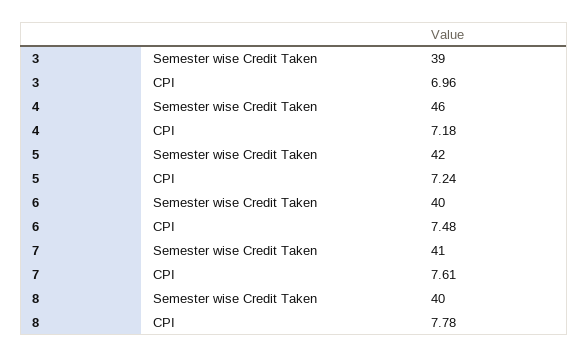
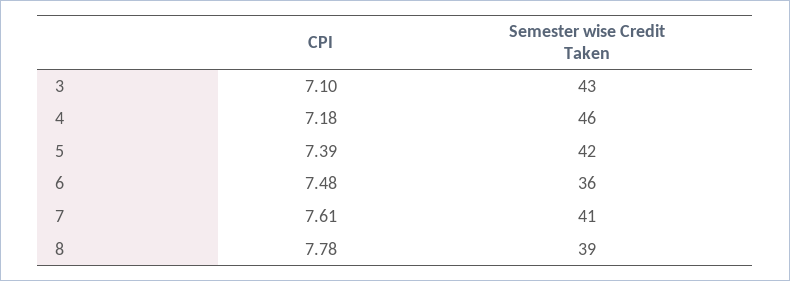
3, Semester wise Credit Taken: 39 -> 43
3, CPI: 6.96 -> 7.1
5, CPI: 7.24 -> 7.39
6, Semester wise Credit Taken: 40 -> 36
8, Semester wise Credit Taken: 40 -> 39

